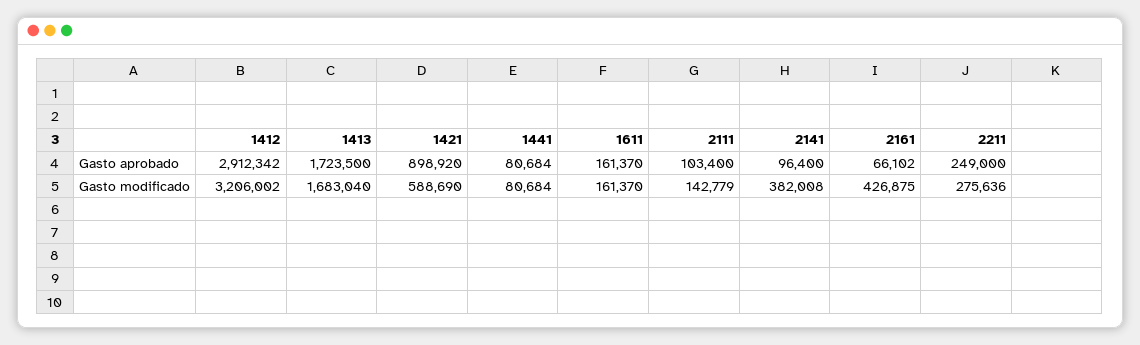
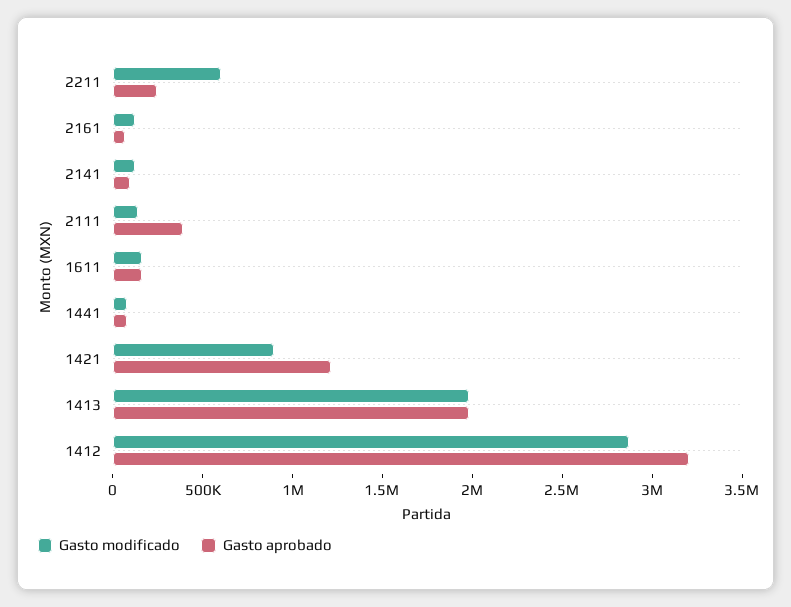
Gasto aprobado, 1412: 2912342 -> 3200000
Gasto aprobado, 1413: 1723500 -> 2000000
Gasto aprobado, 1421: 898920 -> 1200000
Gasto aprobado, 2111: 103400 -> 400000
Gasto modificado, 1412: 3206002 -> 2900000
Gasto modificado, 1413: 1683040 -> 2000000
Gasto modificado, 1421: 588690 -> 900000
Gasto modificado, 2141: 382008 -> 100000
Gasto modificado, 2161: 426875 -> 100000
Gasto modificado, 2211: 275636 -> 600000

